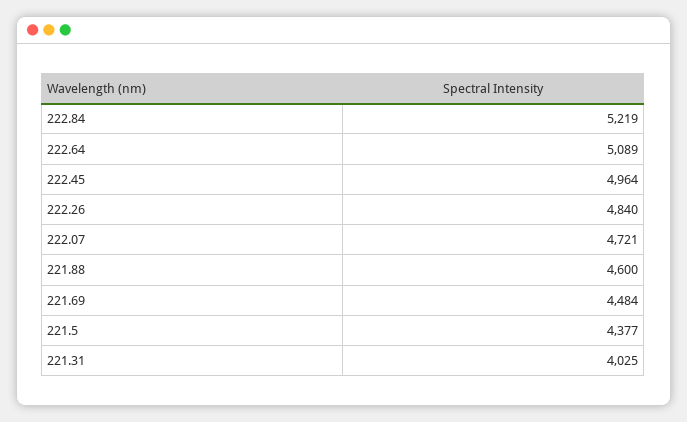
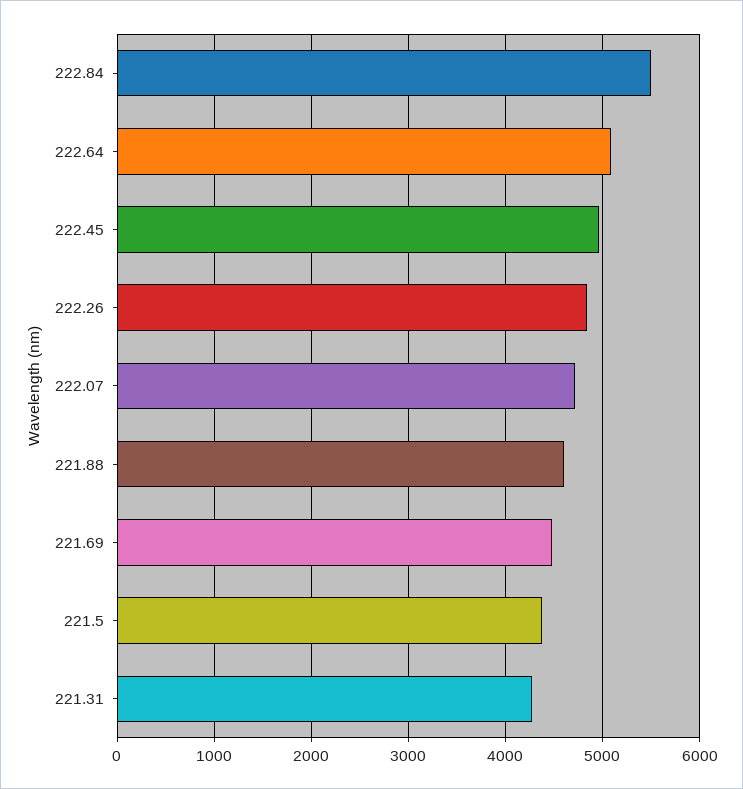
222.84: 5219 -> 5500
221.31: 4025 -> 4300

